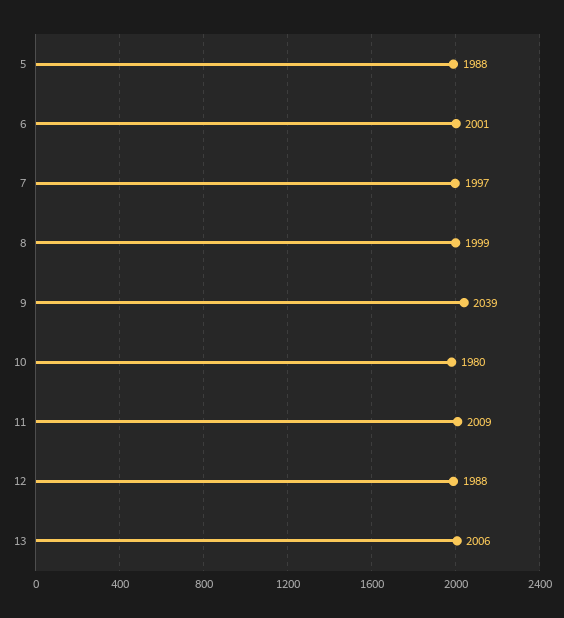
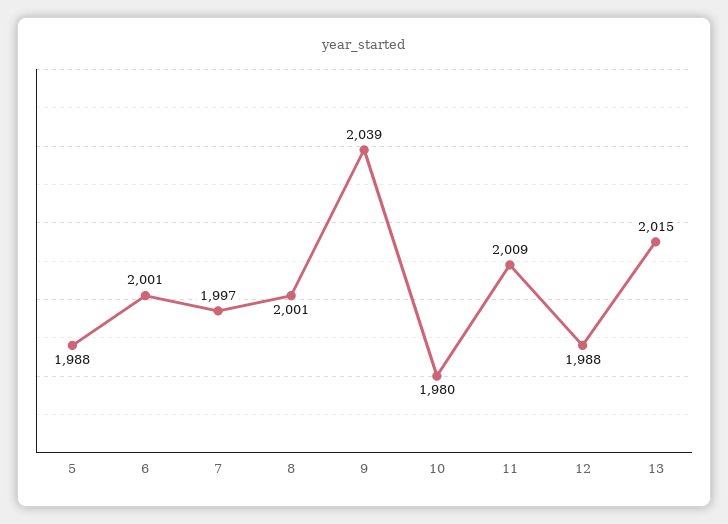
8: 1999 -> 2001
13: 2006 -> 2015

